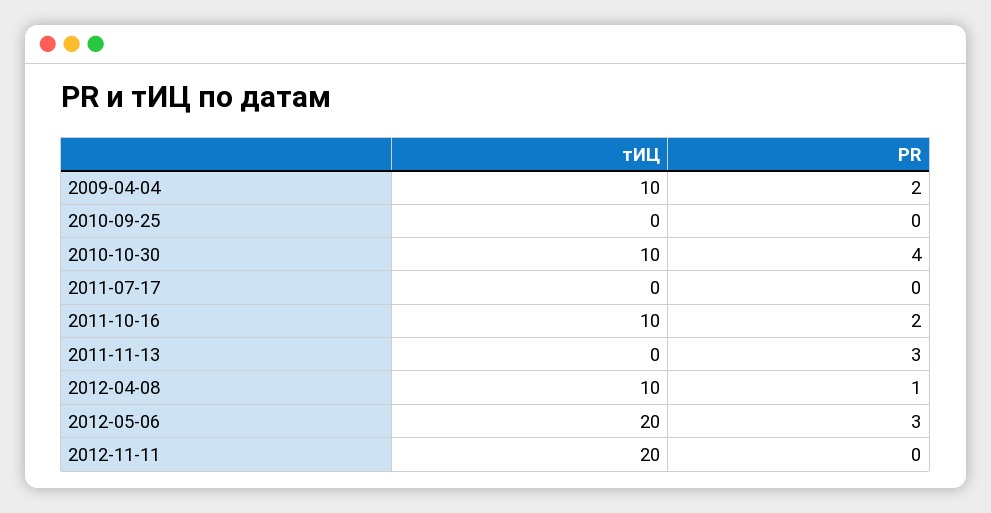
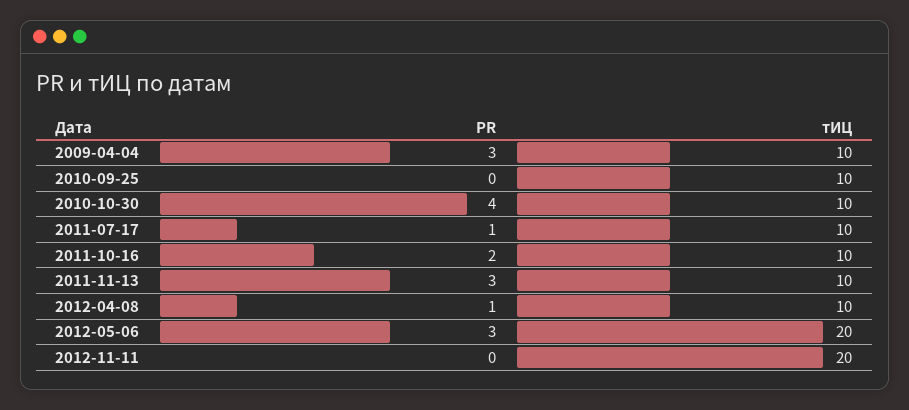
PR, 2009-04-04: 2 -> 3
тИЦ, 2010-09-25: 0 -> 10
тИЦ, 2011-07-17: 0 -> 10
PR, 2011-07-17: 0 -> 1
тИЦ, 2011-11-13: 0 -> 10

